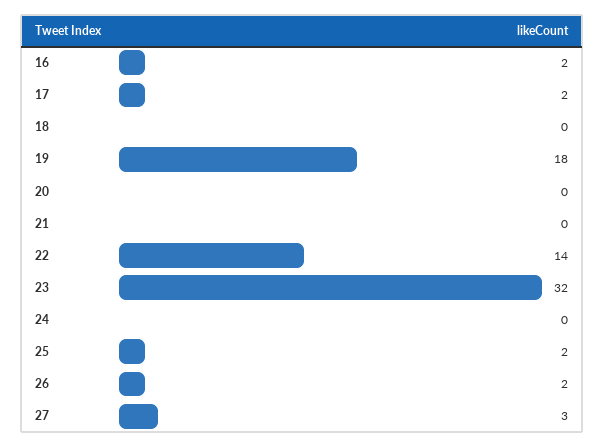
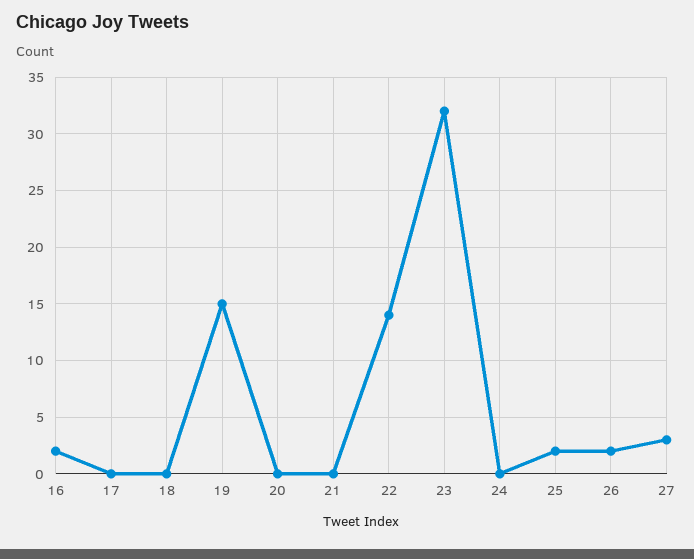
17: 2 -> 0
19: 18 -> 15

